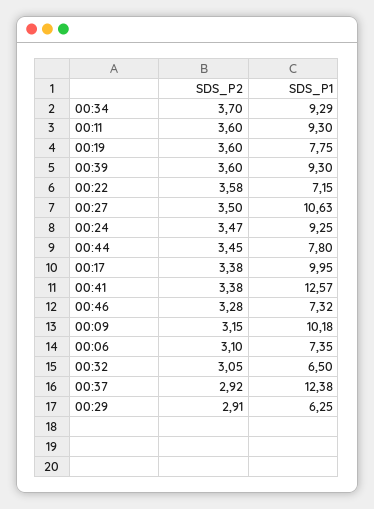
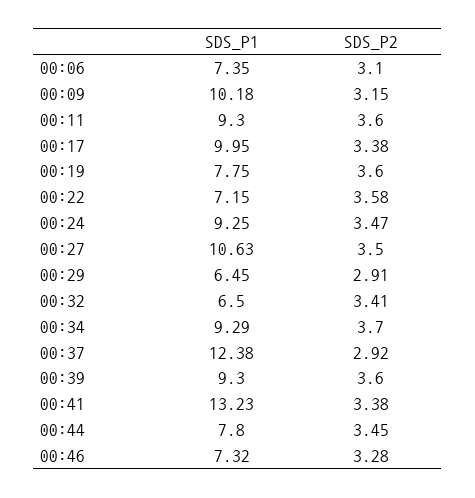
SDS_P1, 00:41: 12.57 -> 13.23
SDS_P2, 00:32: 3.05 -> 3.41
SDS_P1, 00:29: 6.25 -> 6.45

